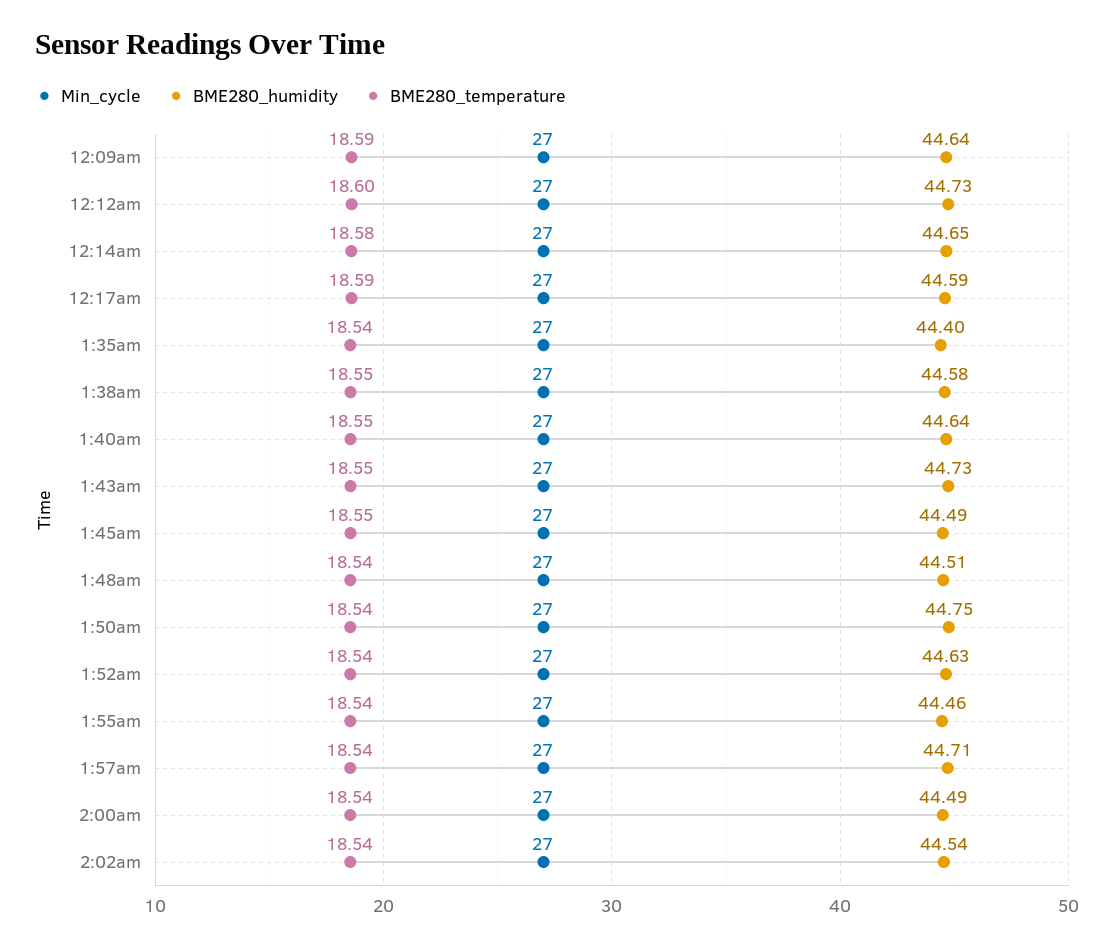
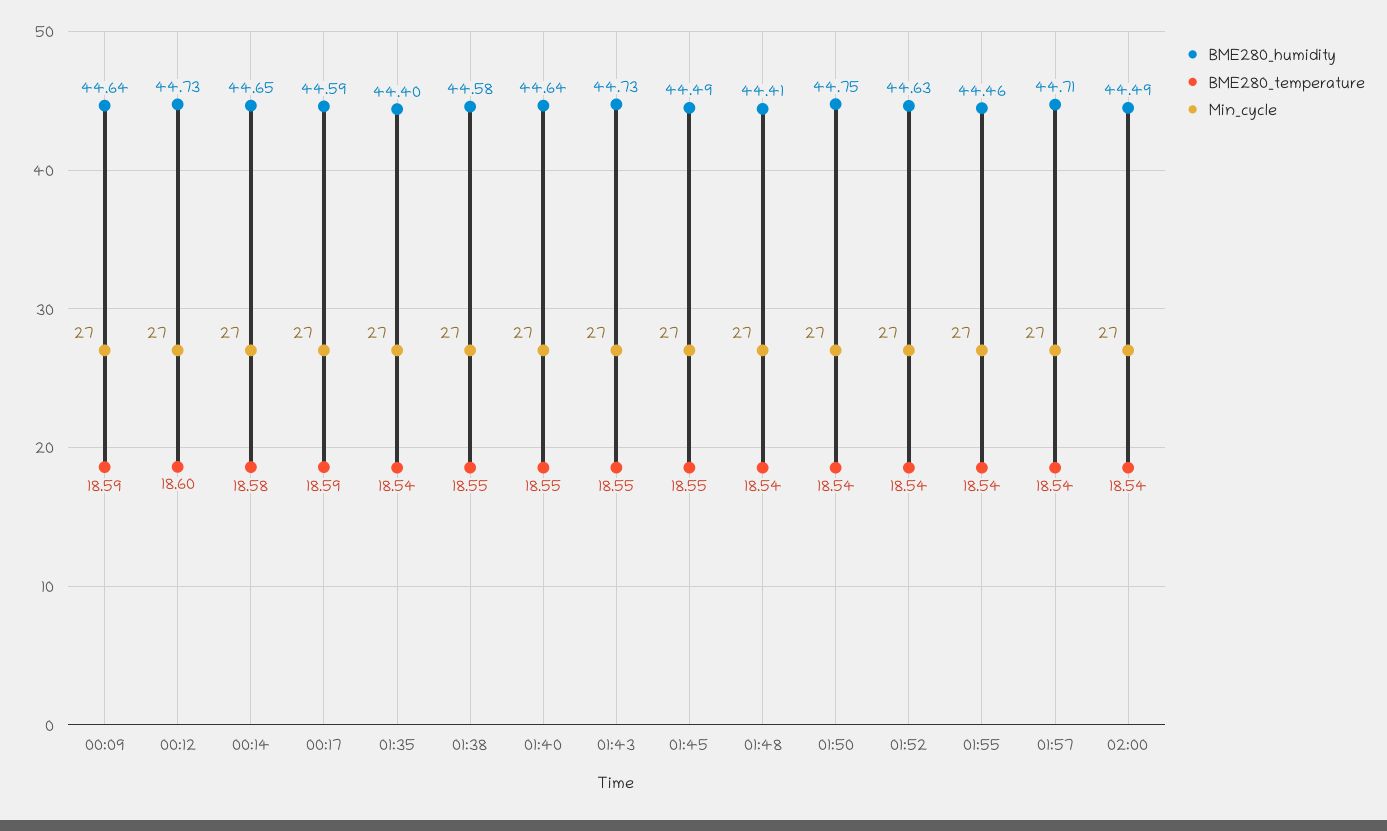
BME280_humidity, 1:48am: 44.51 -> 44.41
Min_cycle, 2:02am: 27 -> none
BME280_humidity, 2:02am: 44.54 -> none
BME280_temperature, 2:02am: 18.54 -> none

